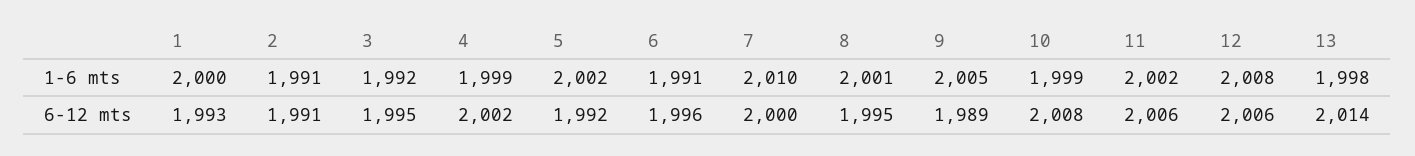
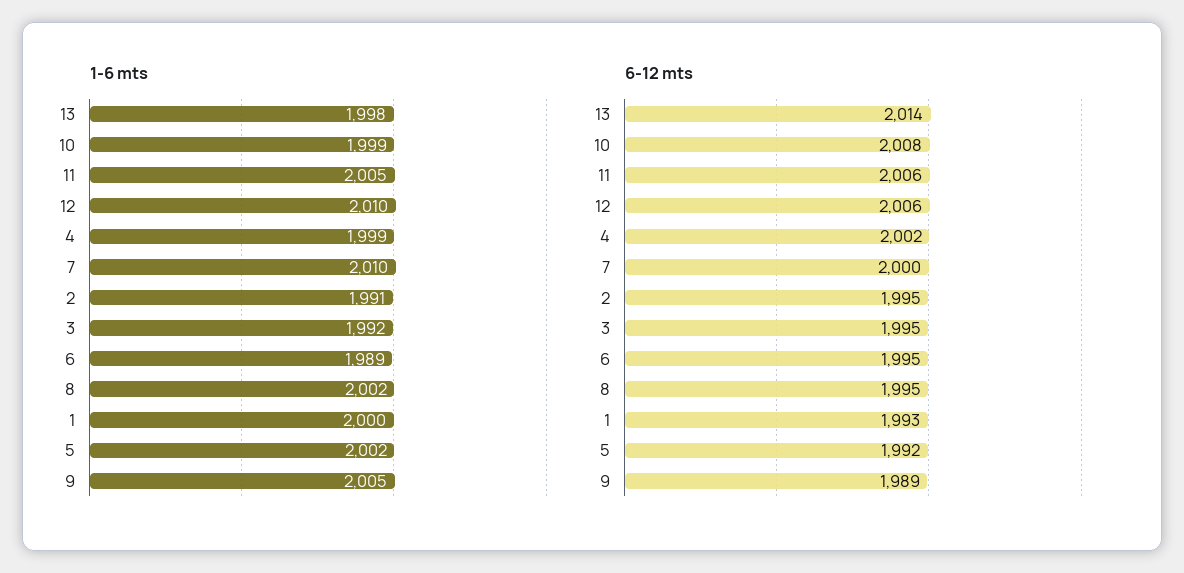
1-6 mts, 6: 1991 -> 1989
1-6 mts, 8: 2001 -> 2002
1-6 mts, 11: 2002 -> 2005
1-6 mts, 12: 2008 -> 2010
6-12 mts, 2: 1991 -> 1995
6-12 mts, 6: 1996 -> 1995

